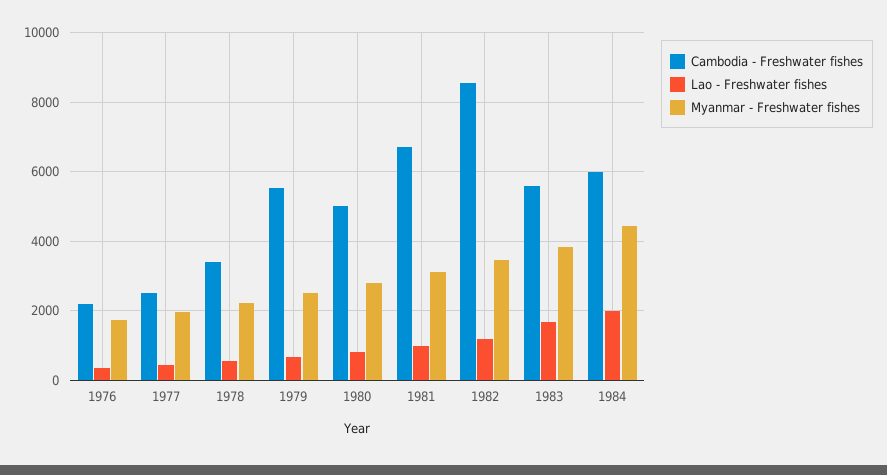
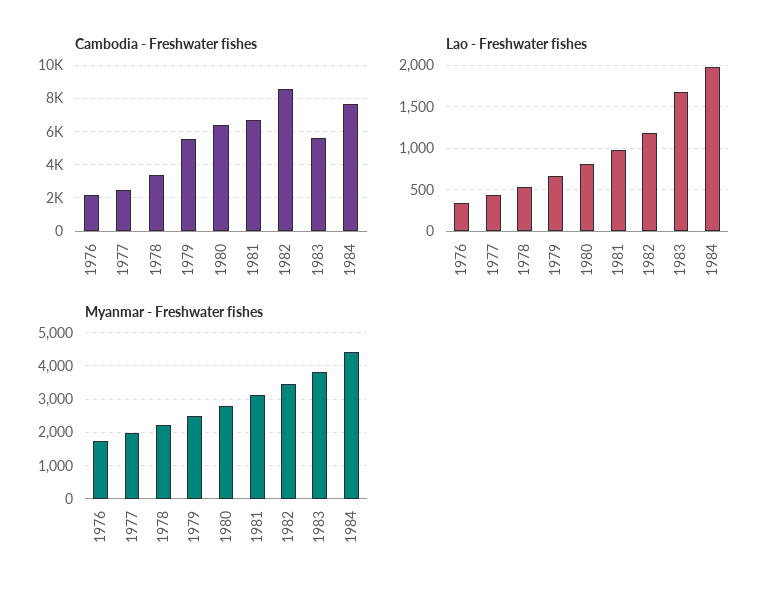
Cambodia - Freshwater fishes, 1980: 5000 -> 6500
Cambodia - Freshwater fishes, 1984: 6000 -> 7500

